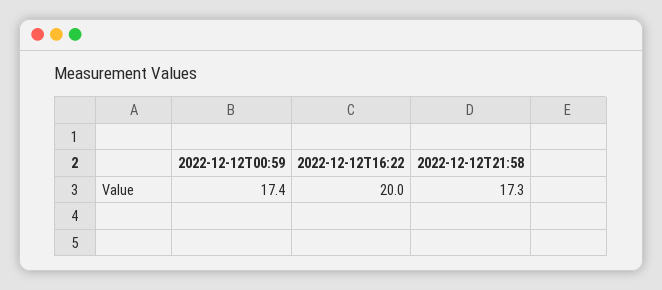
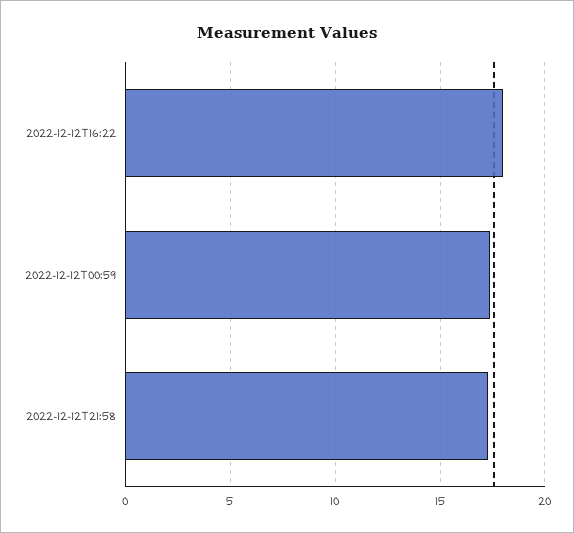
2022-12-12T16:22: 20 -> 18

